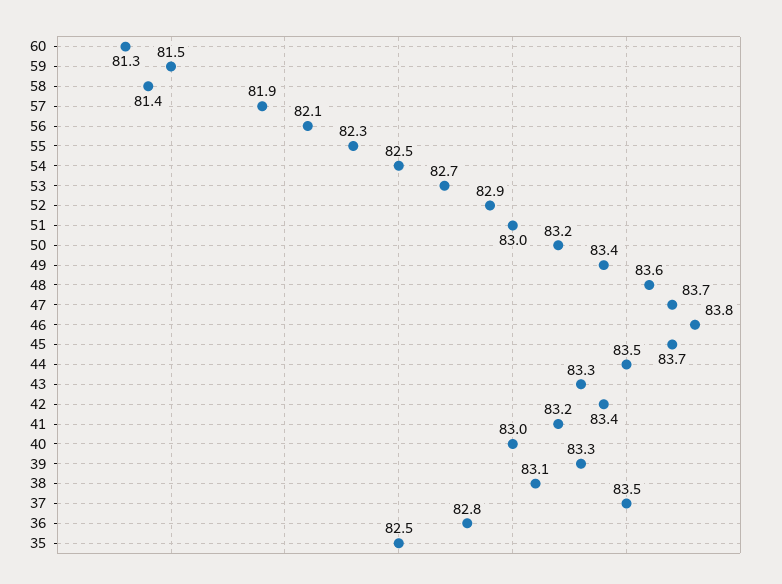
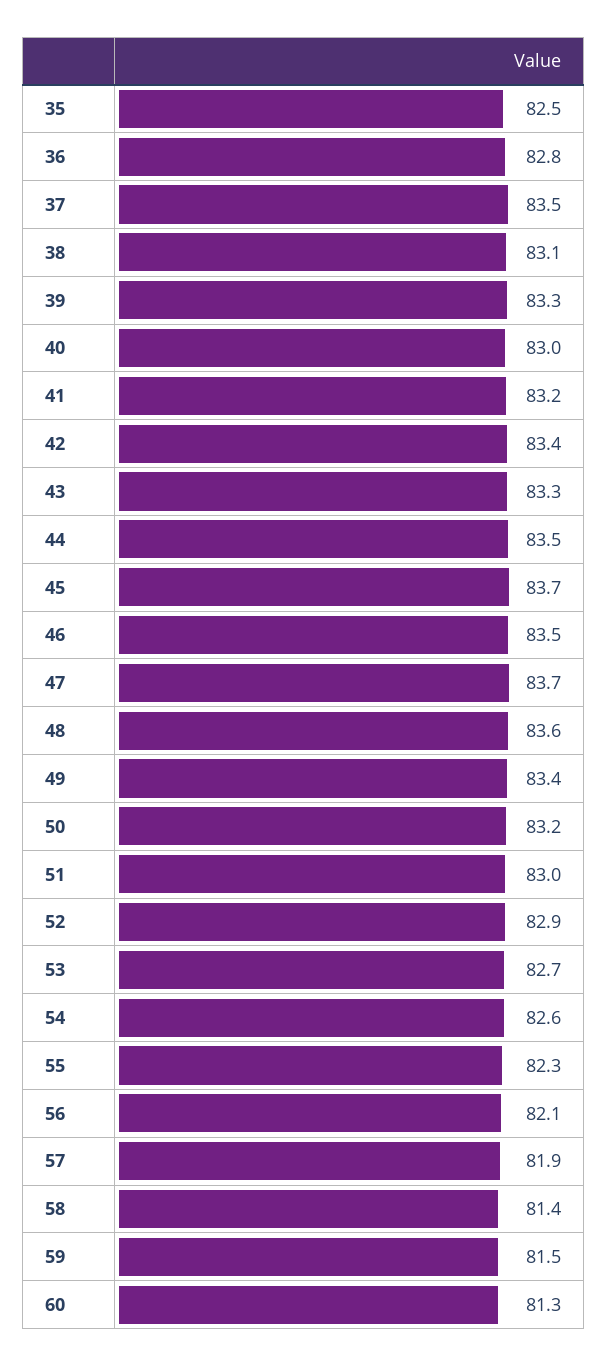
54: 82.5 -> 82.6
46: 83.8 -> 83.5

